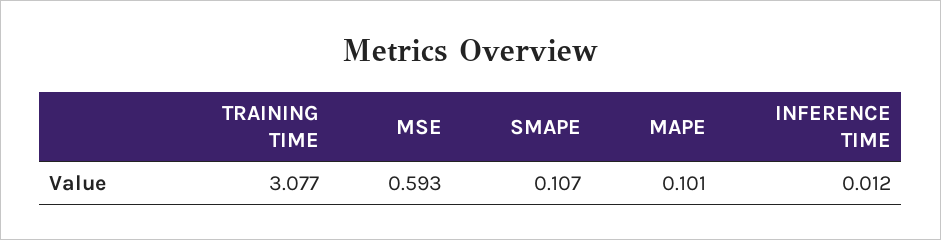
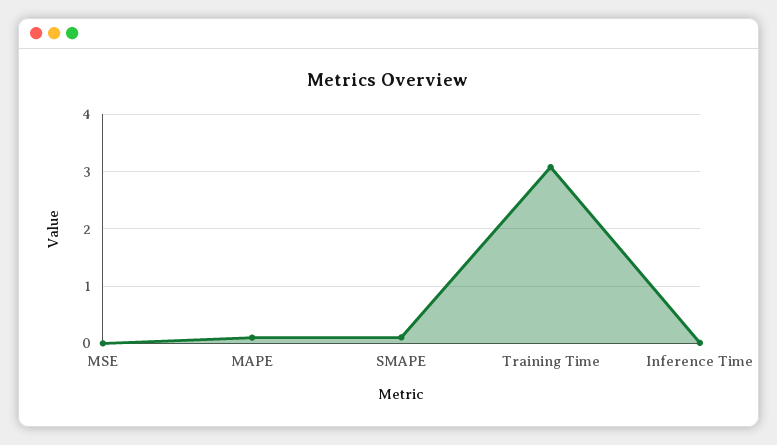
MSE: 0.593 -> 0

